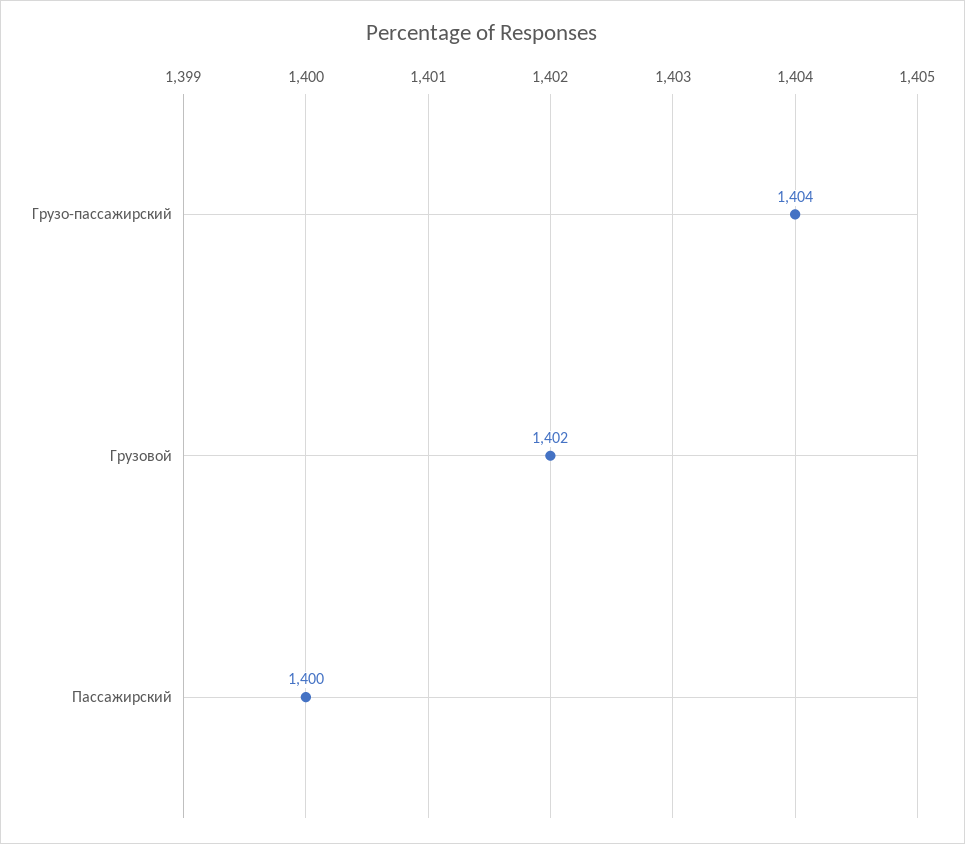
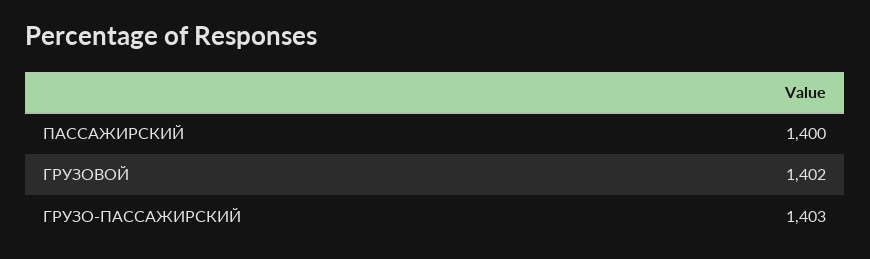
Грузо-пассажирский: 1404 -> 1403

